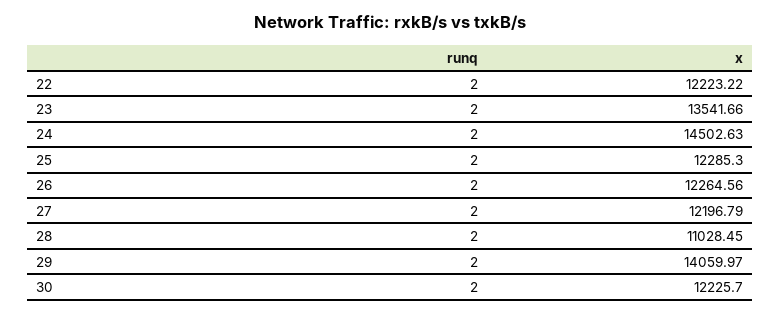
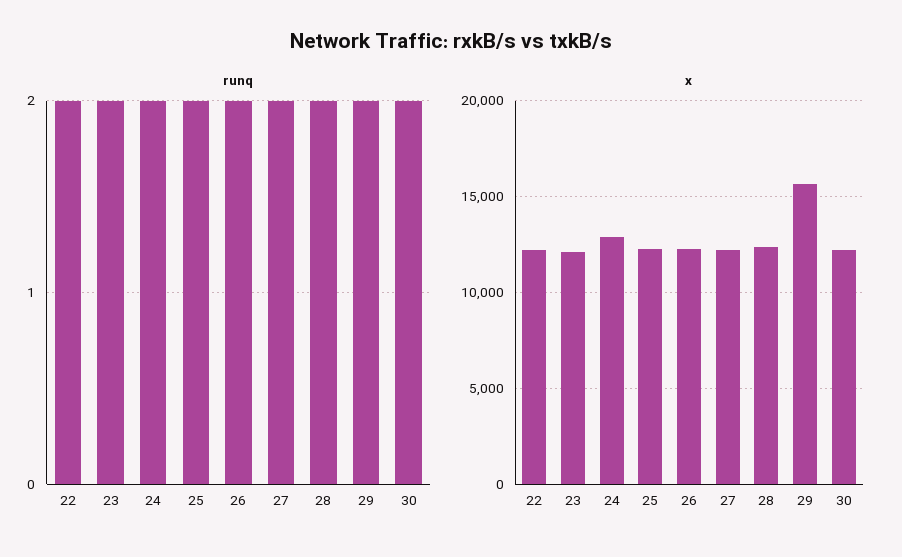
x, 23: 13541.66 -> 12000
x, 24: 14502.63 -> 13000
x, 28: 11028.45 -> 12500
x, 29: 14059.97 -> 15500

